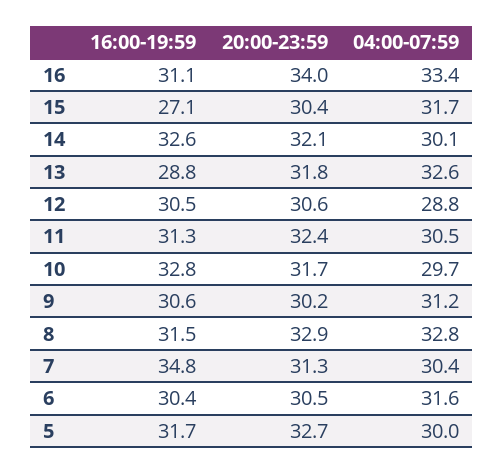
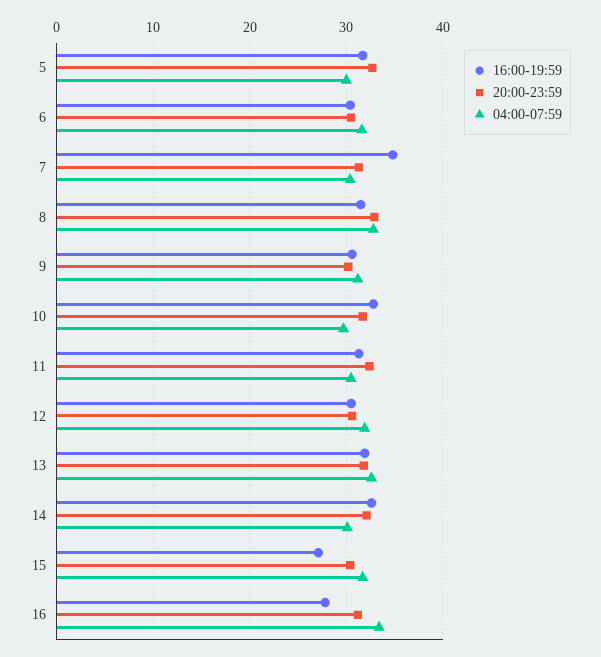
16:00-19:59, 16: 31.1 -> 28
20:00-23:59, 16: 34 -> 31
16:00-19:59, 13: 28.8 -> 32
04:00-07:59, 12: 28.8 -> 32

